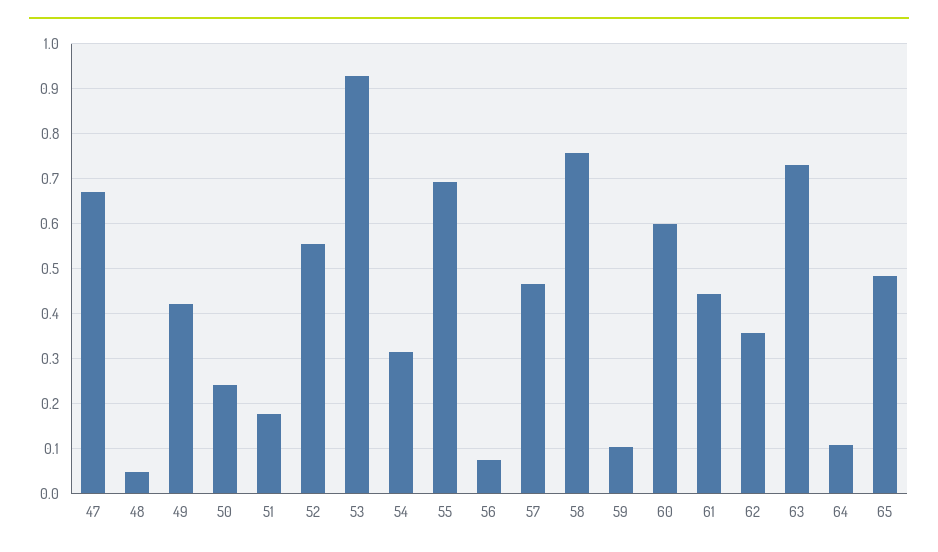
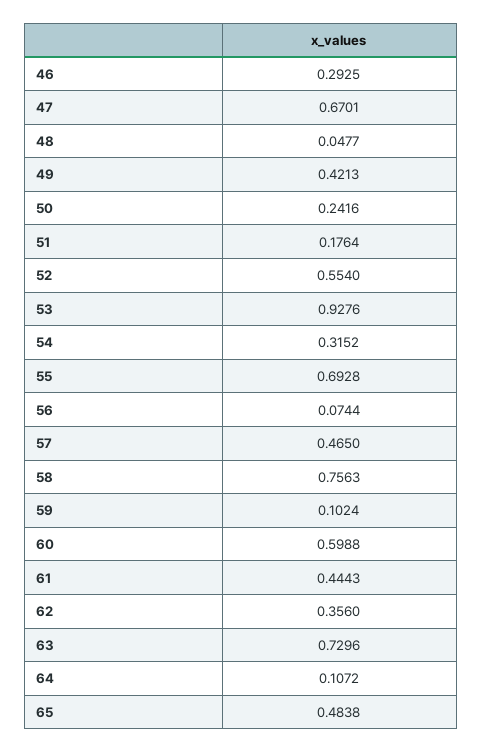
46: none -> 0.2925

